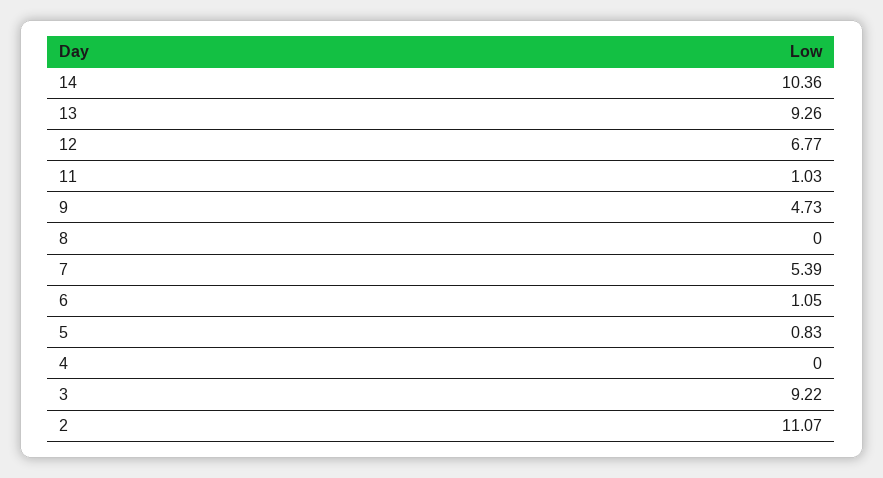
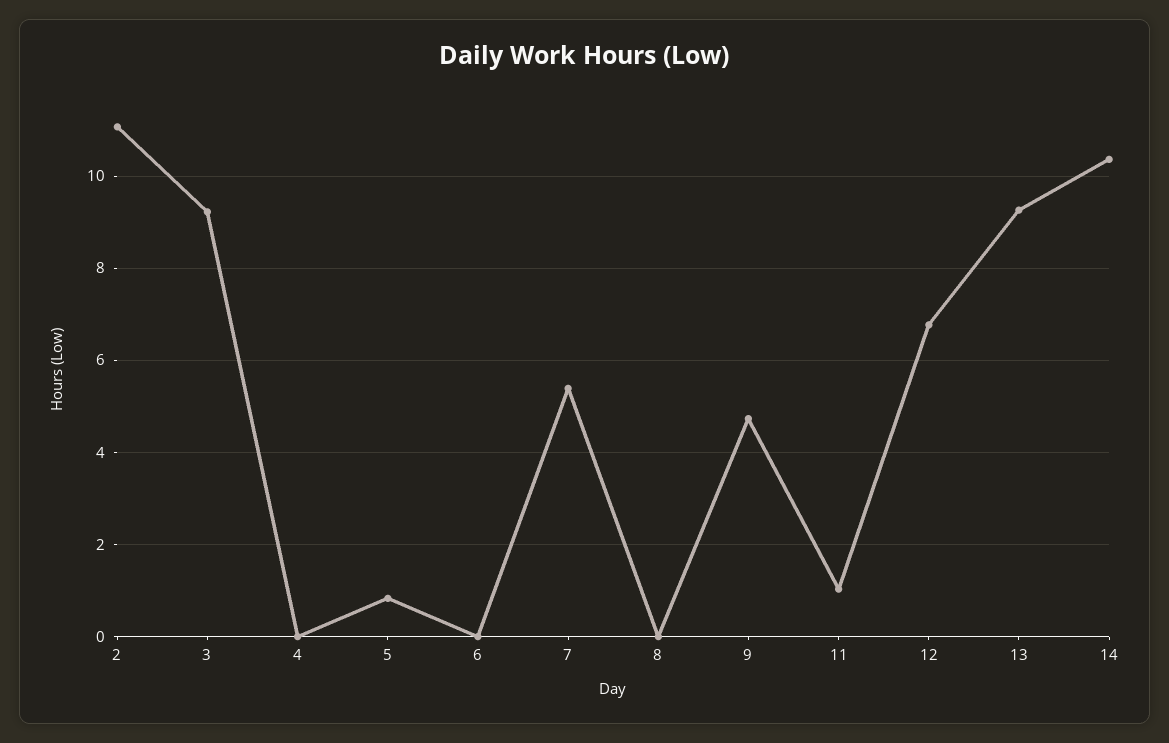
6: 1.05 -> 0

